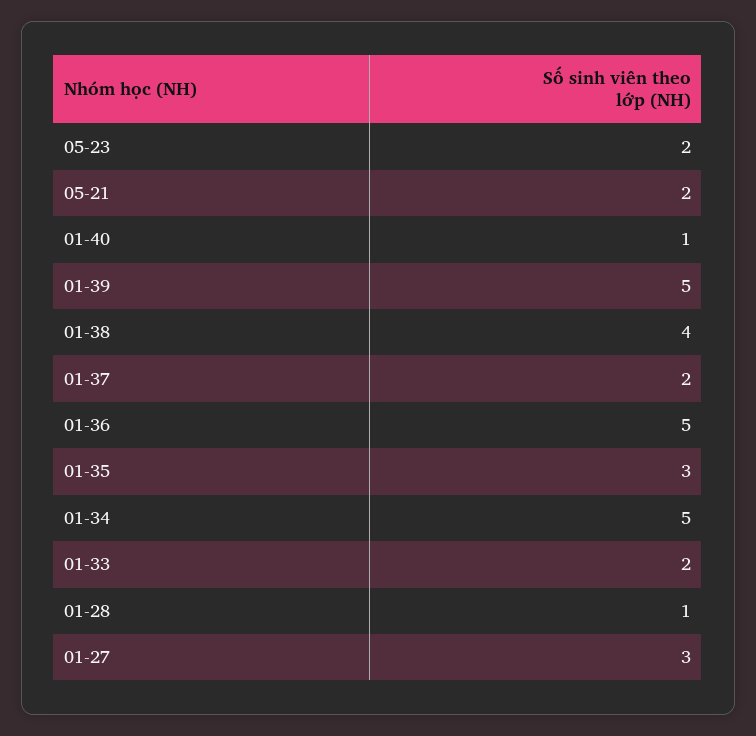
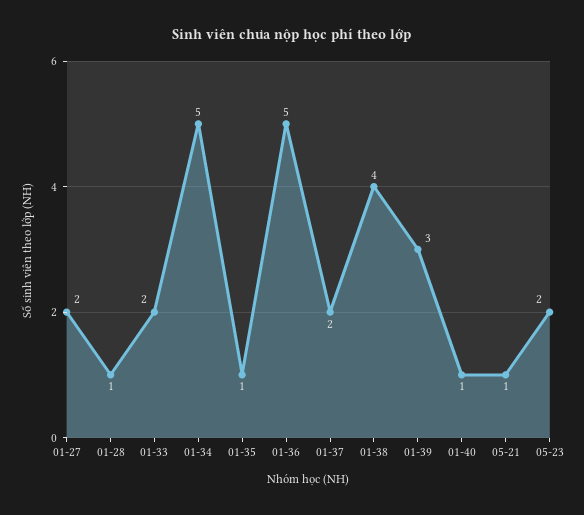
05-21: 2 -> 1
01-39: 5 -> 3
01-35: 3 -> 1
01-27: 3 -> 2

